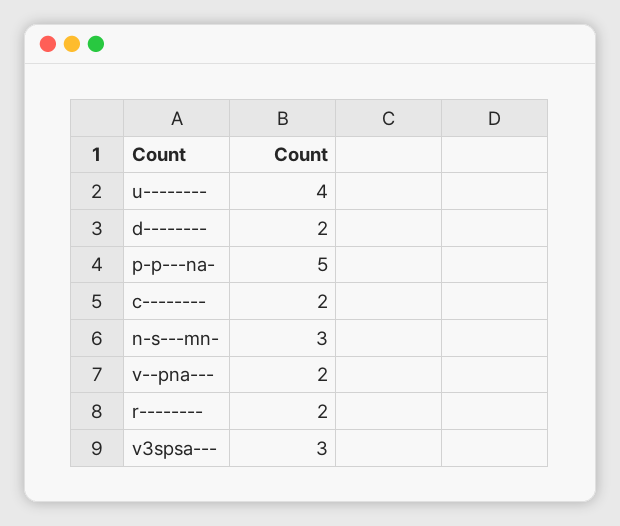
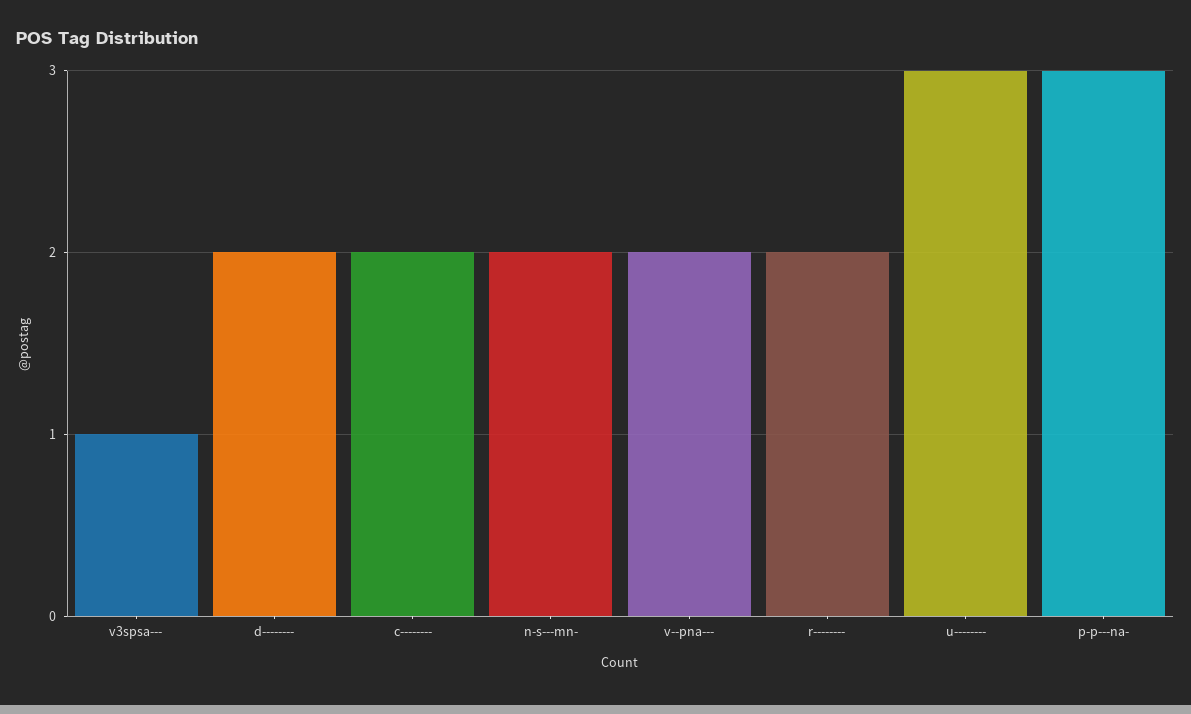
u--------: 4 -> 3
p-p---na-: 5 -> 3
n-s---mn-: 3 -> 2
v3spsa---: 3 -> 1

